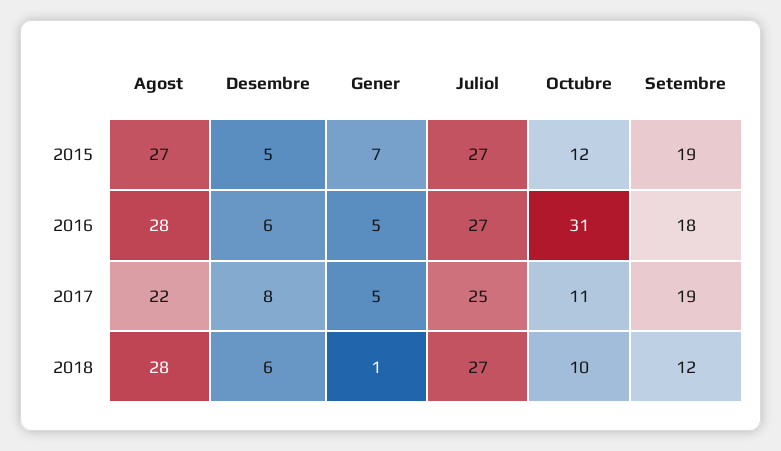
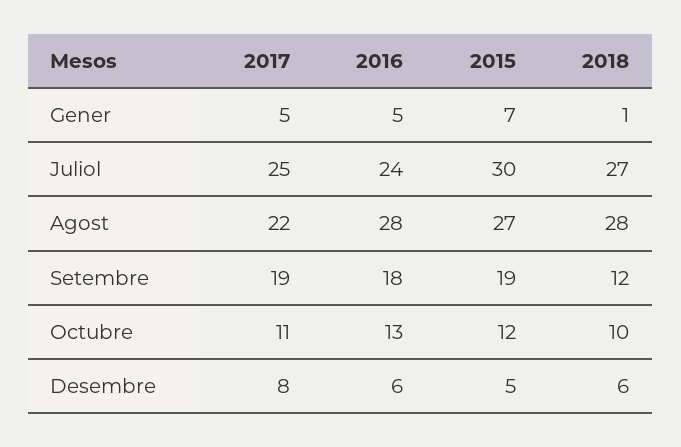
Juliol, 2015: 27 -> 30
Juliol, 2016: 27 -> 24
Octubre, 2016: 31 -> 13

